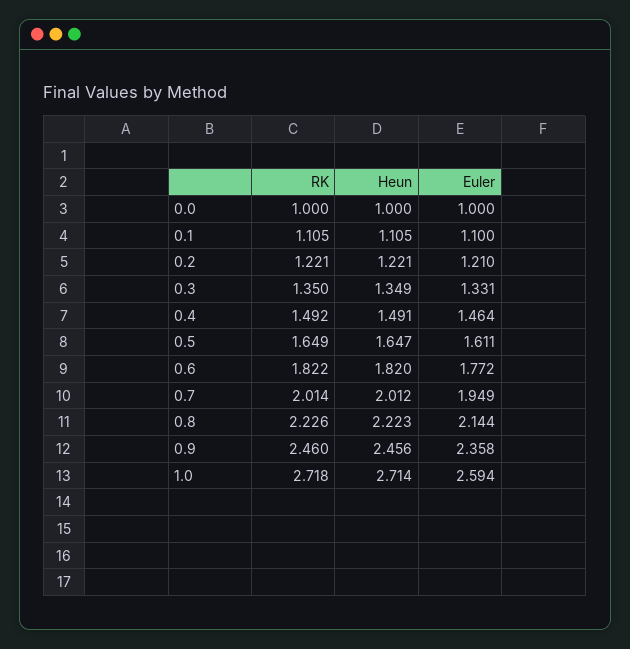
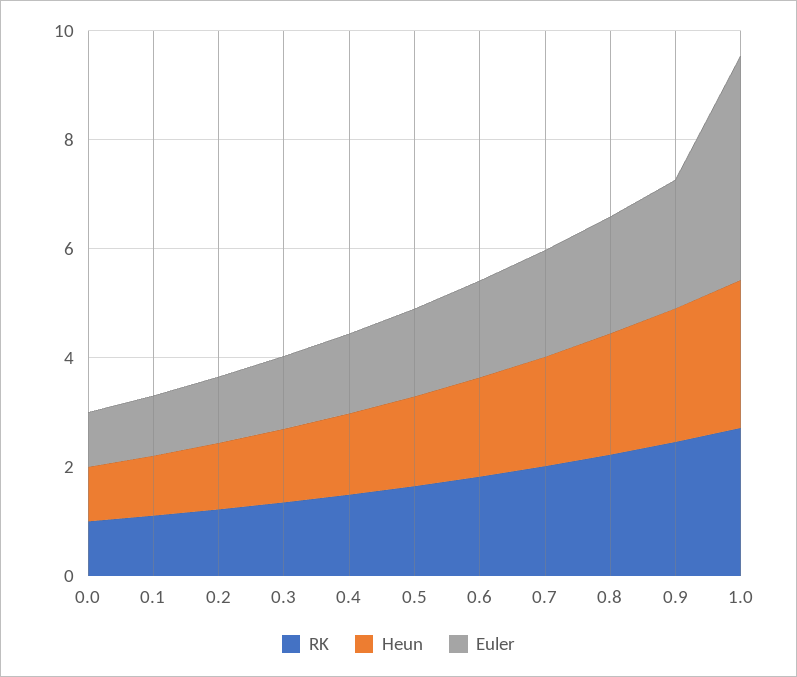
Euler, 1.0: 2.594 -> 4

